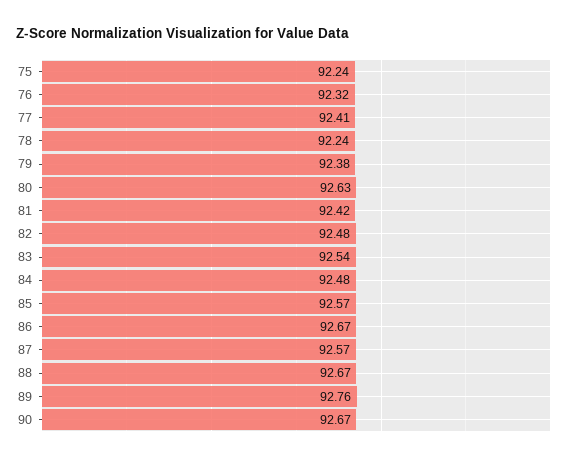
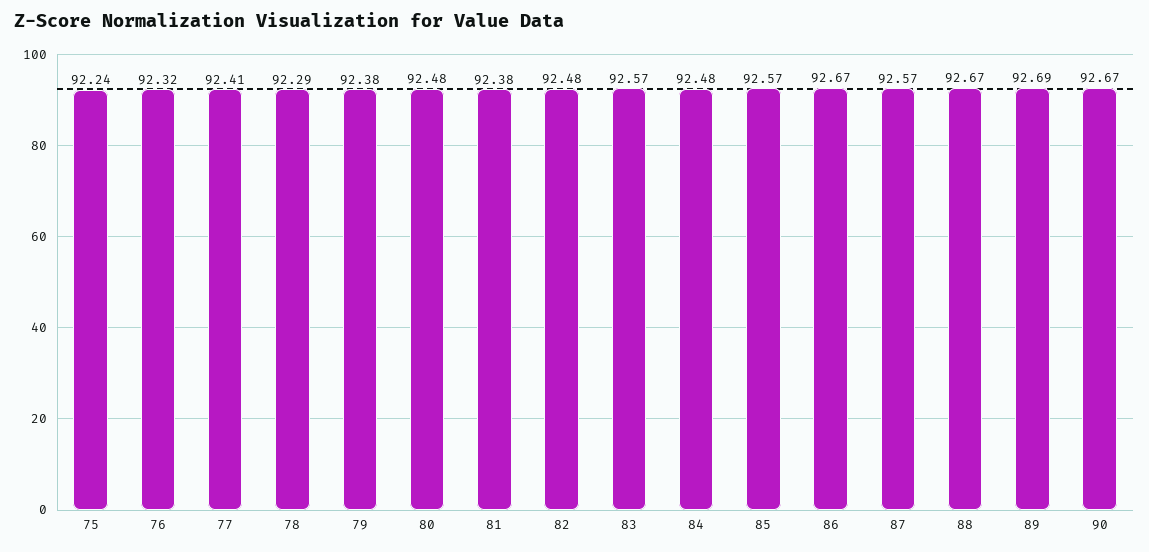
78: 92.24 -> 92.29
80: 92.63 -> 92.48
81: 92.42 -> 92.38
83: 92.54 -> 92.57
89: 92.76 -> 92.69

